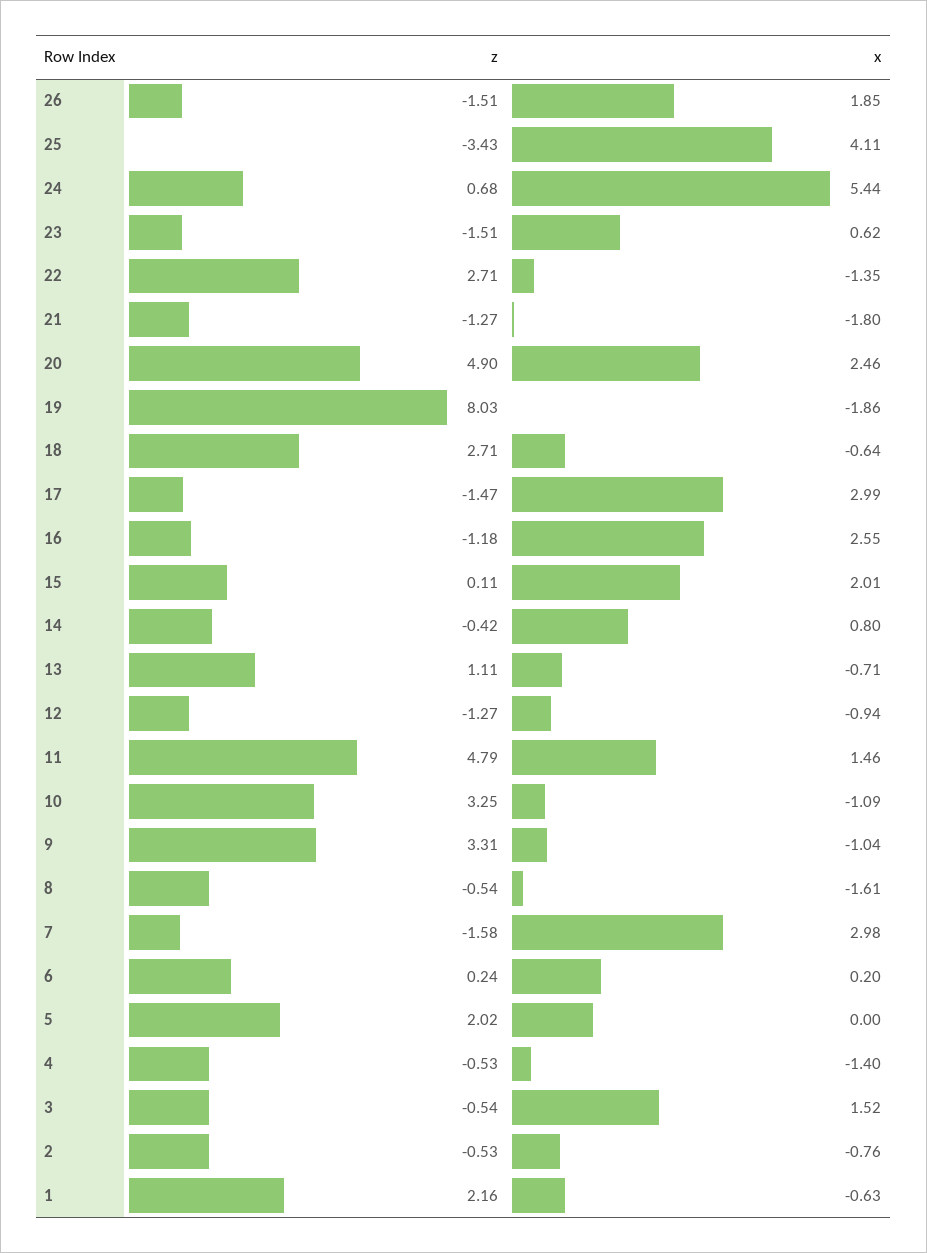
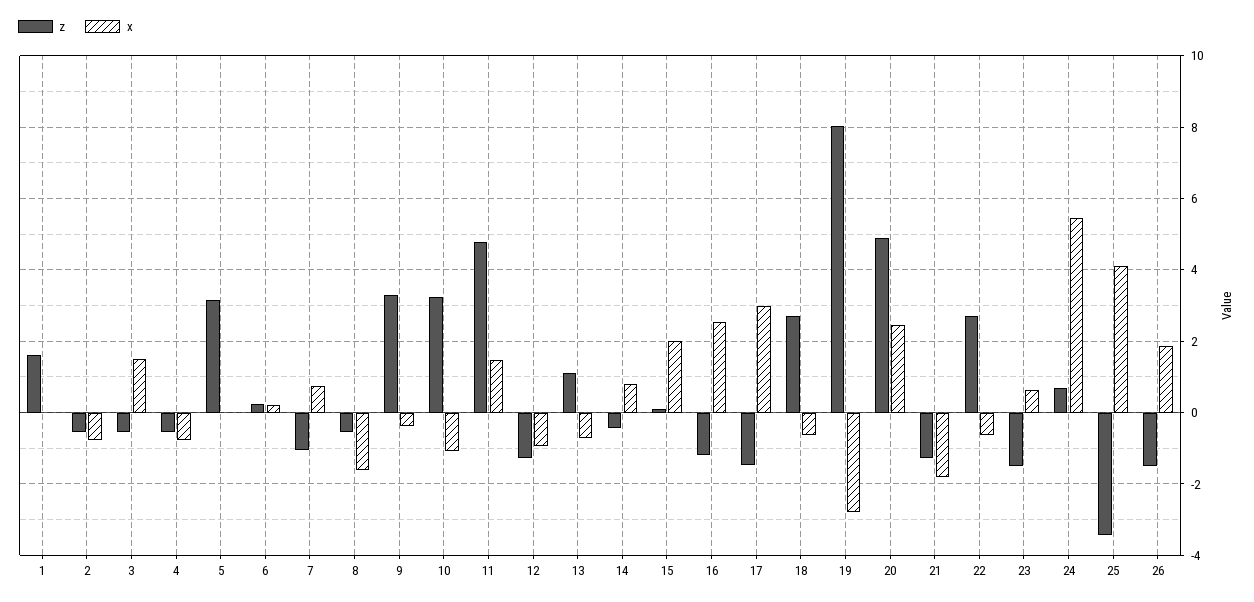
x, 22: -1.35 -> -0.6
x, 19: -1.86 -> -2.8
x, 9: -1.04 -> -0.4
z, 7: -1.58 -> -1
x, 7: 2.98 -> 0.8
z, 5: 2.02 -> 3.2
x, 4: -1.4 -> -0.8
z, 1: 2.16 -> 1.6
x, 1: -0.63 -> 0

